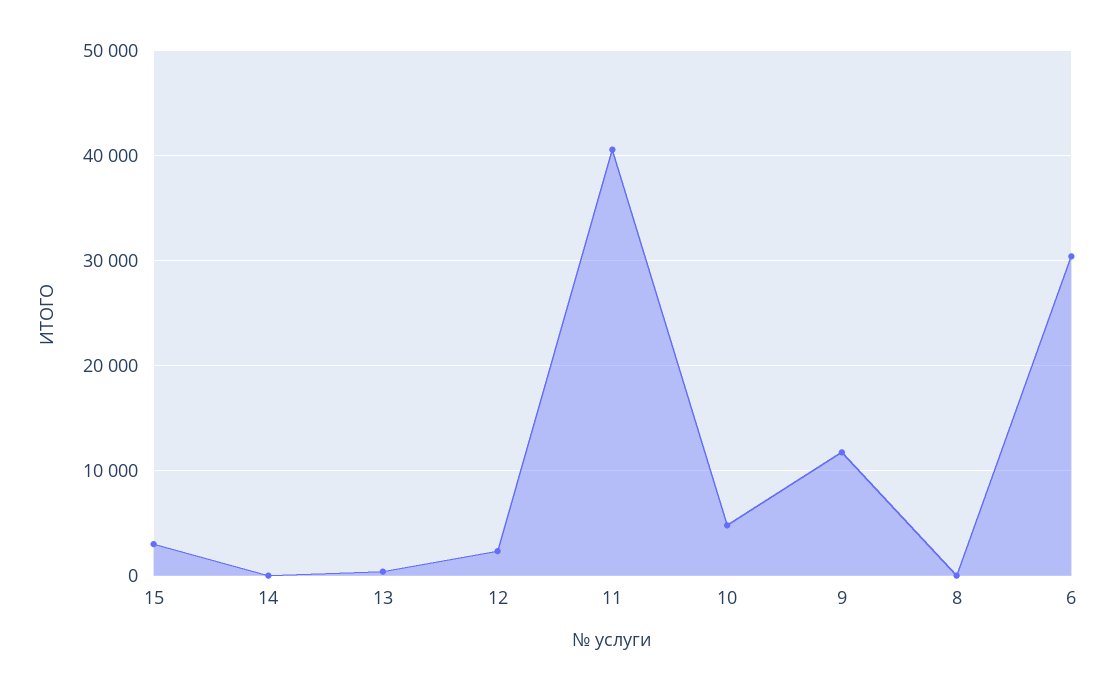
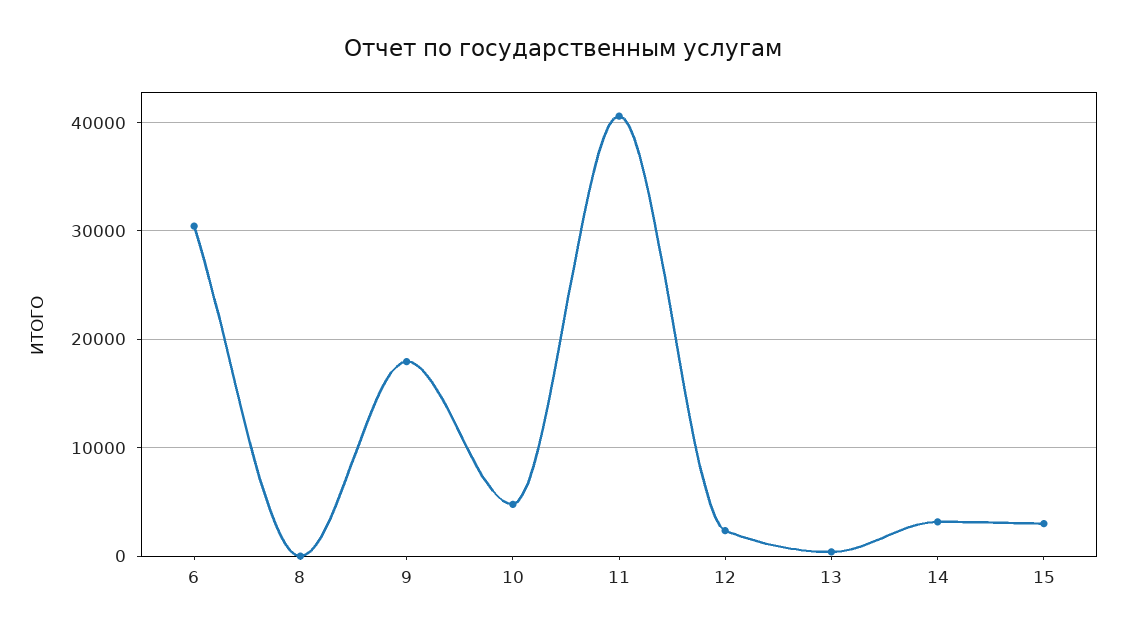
14: 0 -> 3000
9: 12000 -> 18000

